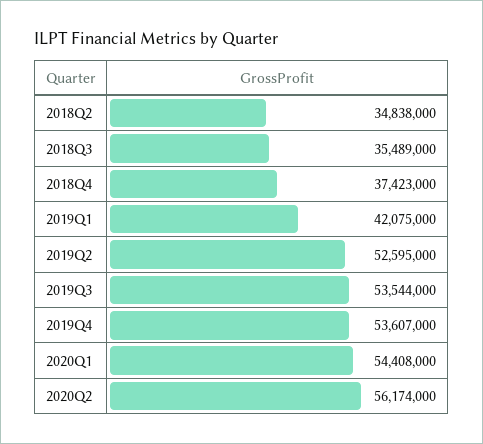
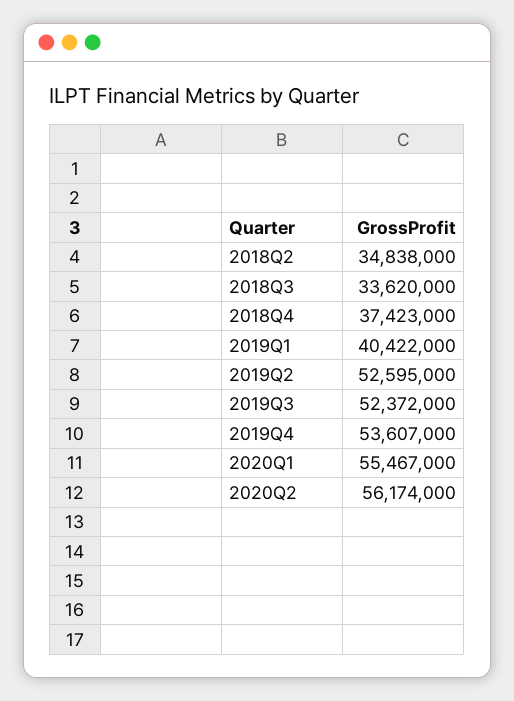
2018Q3: 35489000 -> 33620000
2019Q1: 42075000 -> 40422000
2019Q3: 53544000 -> 52372000
2020Q1: 54408000 -> 55467000

